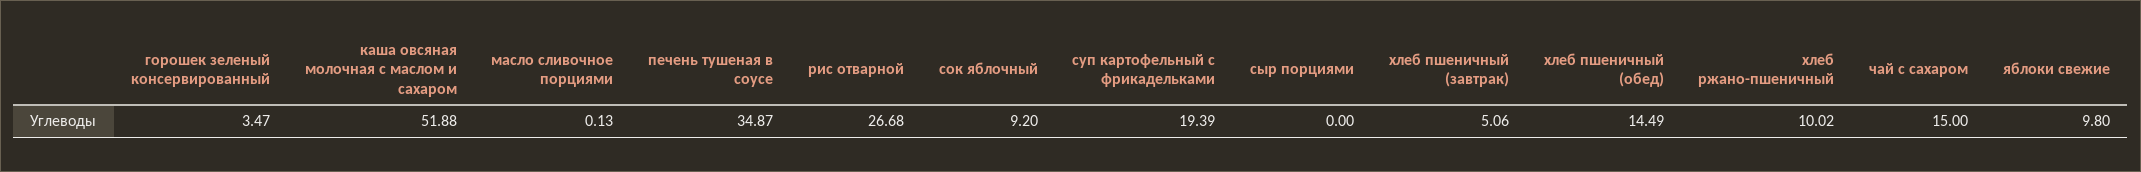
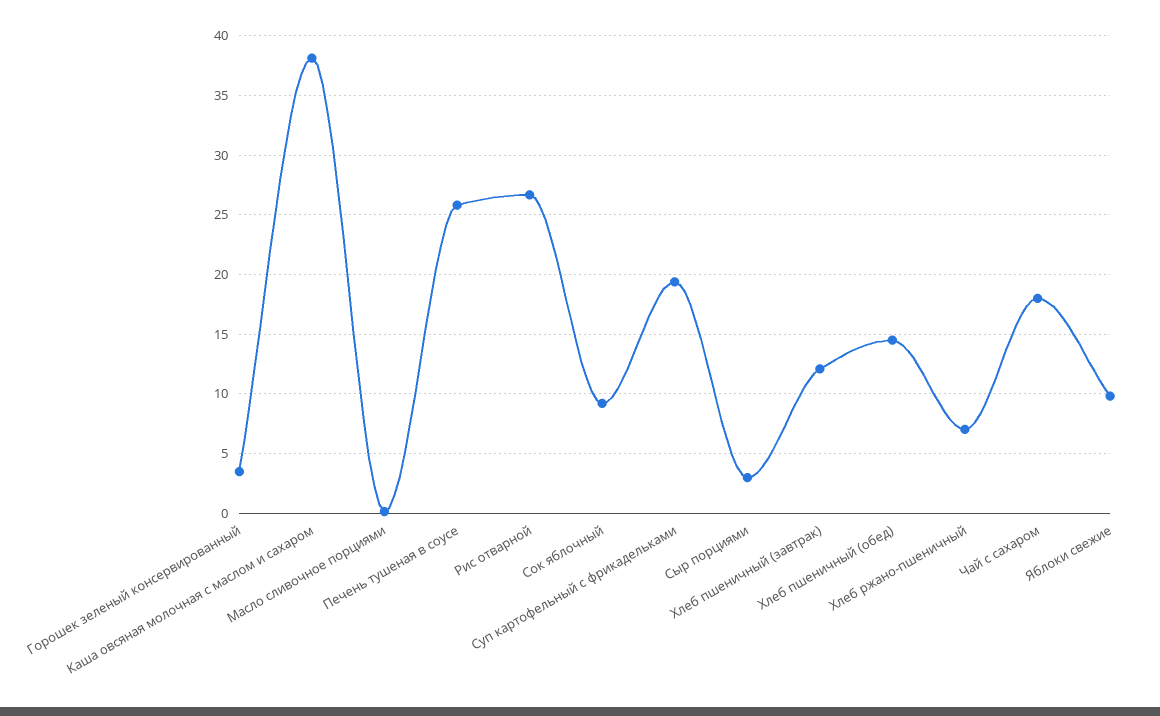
каша овсяная молочная с маслом и сахаром: 51.88 -> 38
печень тушеная в соусе: 34.87 -> 26
сыр порциями: 0 -> 3
хлеб пшеничный (завтрак): 5.06 -> 12
хлеб ржано-пшеничный: 10.02 -> 7
чай с сахаром: 15 -> 18

